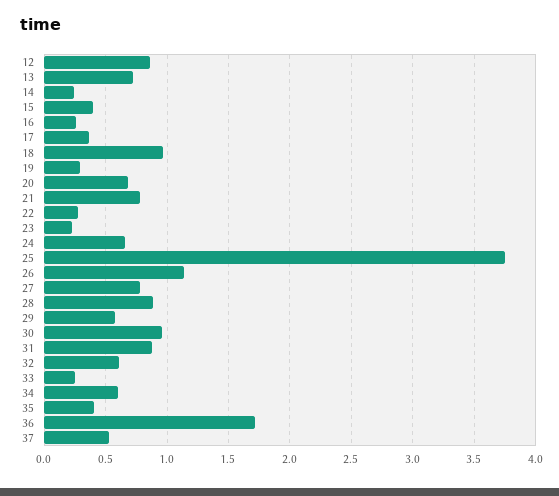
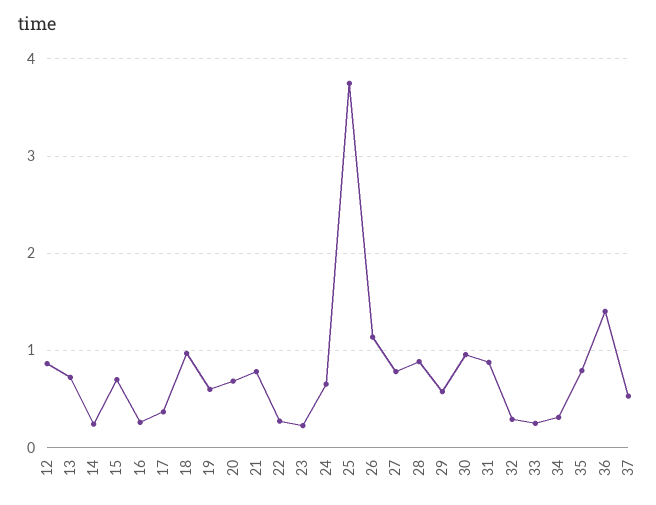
15: 0.4 -> 0.7
19: 0.3 -> 0.6
32: 0.6 -> 0.3
34: 0.6 -> 0.3
35: 0.4 -> 0.8
36: 1.7 -> 1.4

